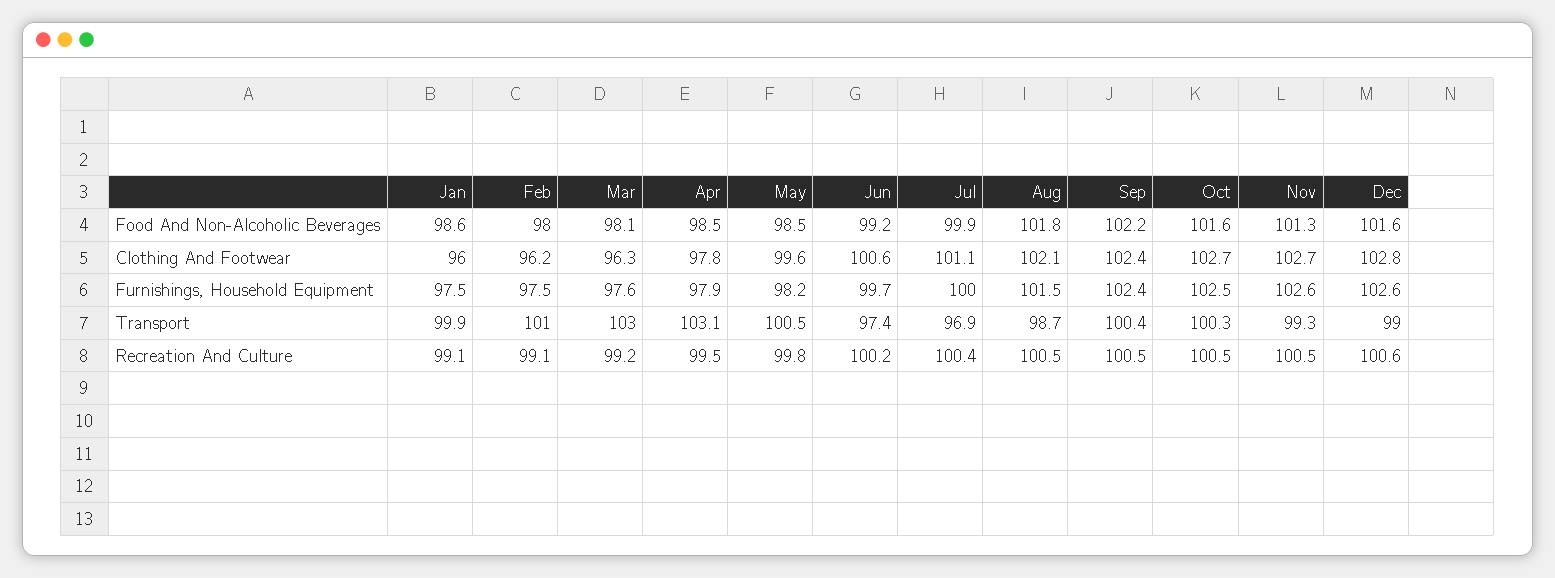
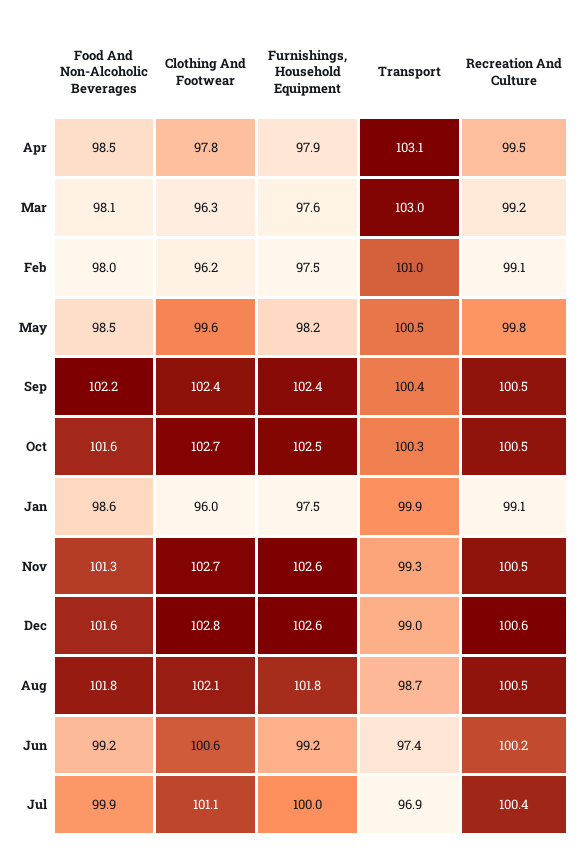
Jun, Furnishings, Household Equipment: 99.7 -> 99.2
Aug, Furnishings, Household Equipment: 101.5 -> 101.8

